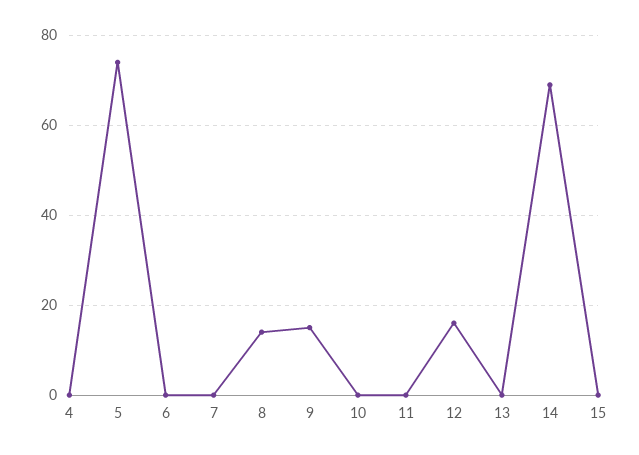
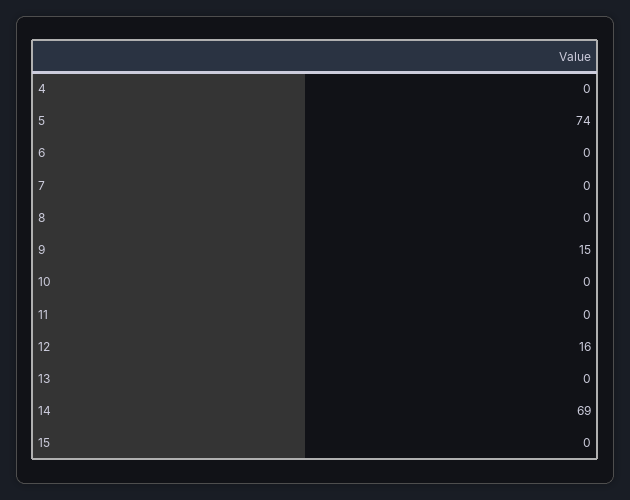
8: 15 -> 0

